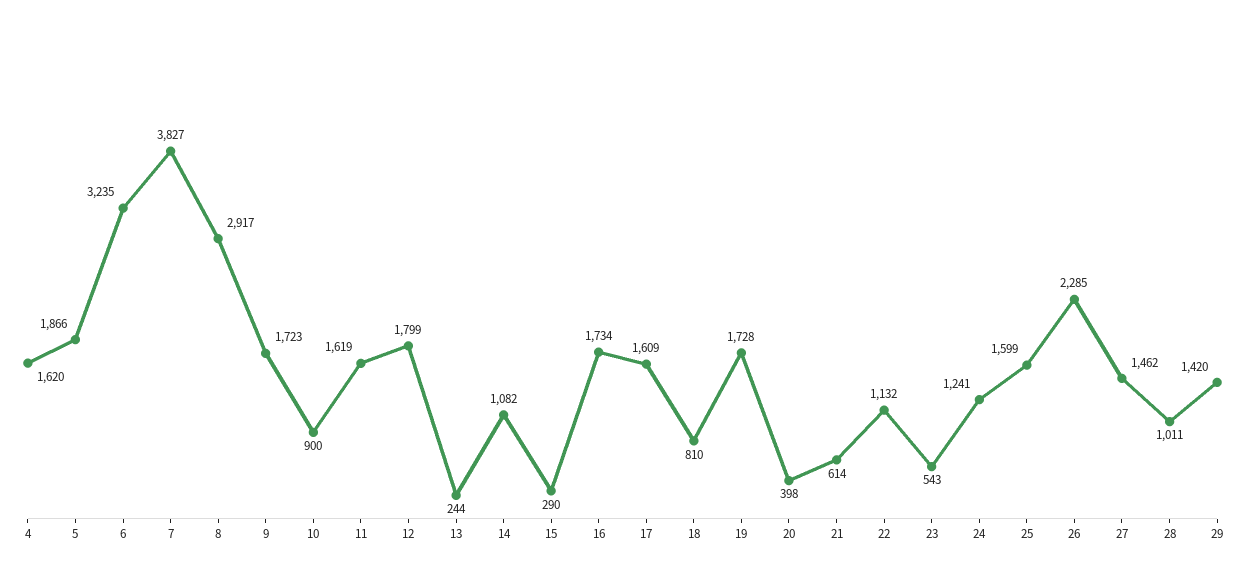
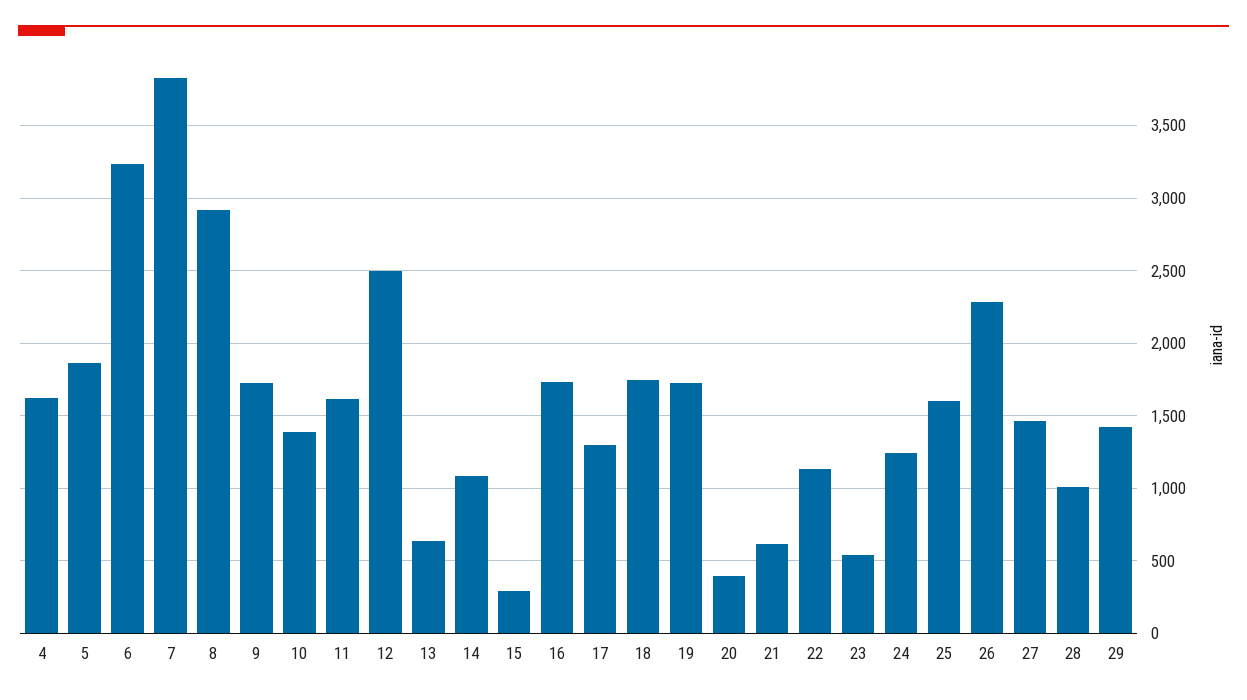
10: 900 -> 1400
12: 1799 -> 2500
13: 244 -> 650
17: 1609 -> 1300
18: 810 -> 1750

